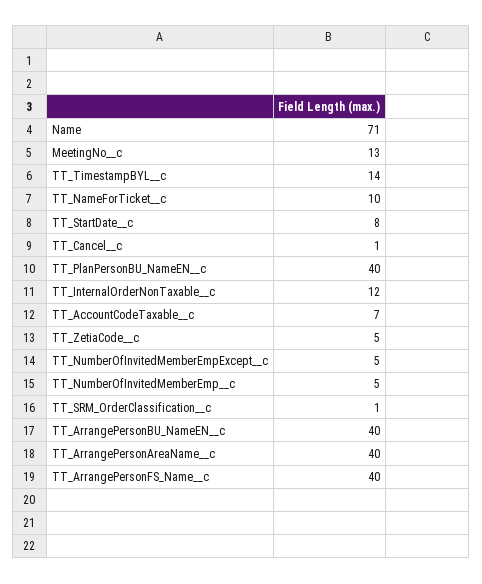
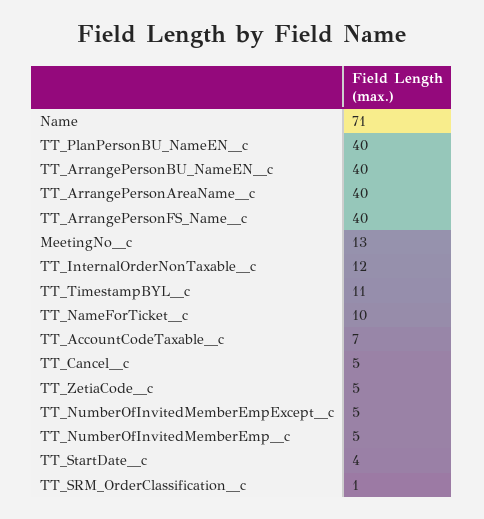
TT_TimestampBYL__c: 14 -> 11
TT_StartDate__c: 8 -> 4
TT_Cancel__c: 1 -> 5

